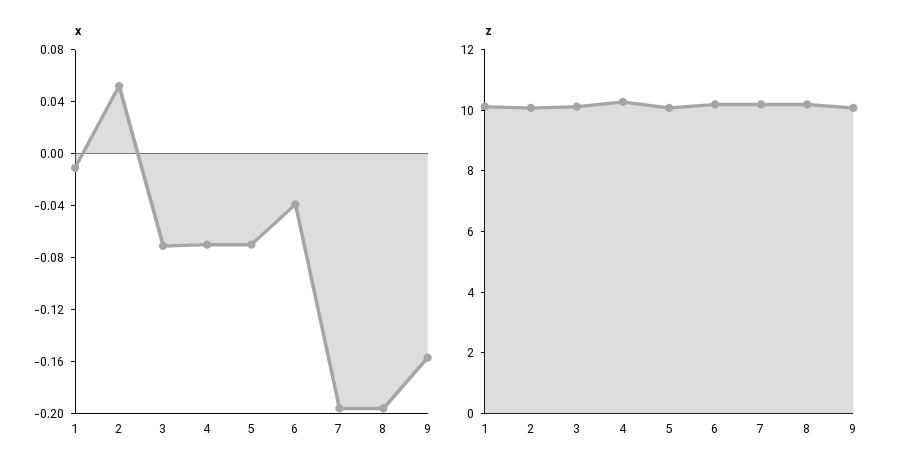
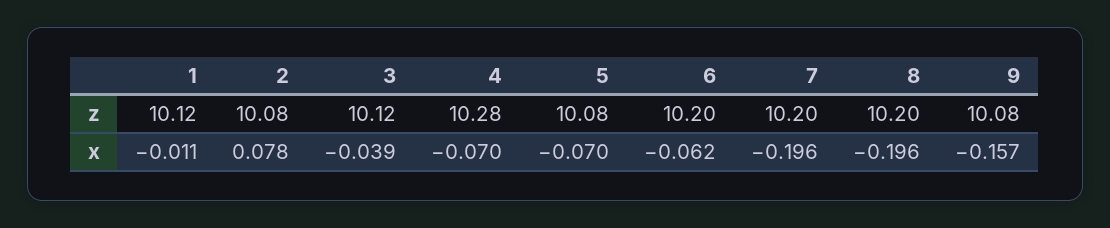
x, 2: 0.05 -> 0.078
x, 3: -0.07 -> -0.039
x, 6: -0.04 -> -0.062

